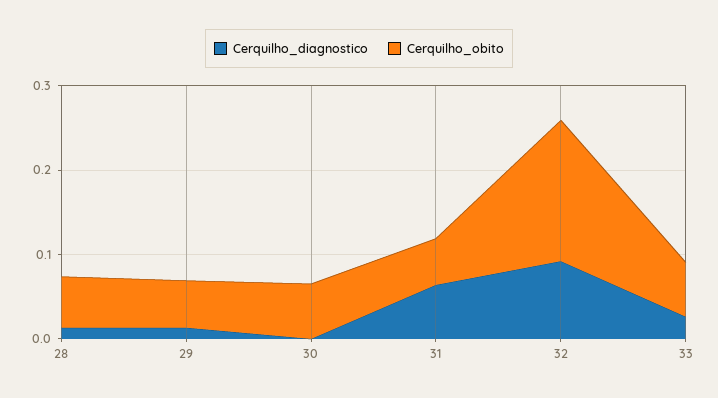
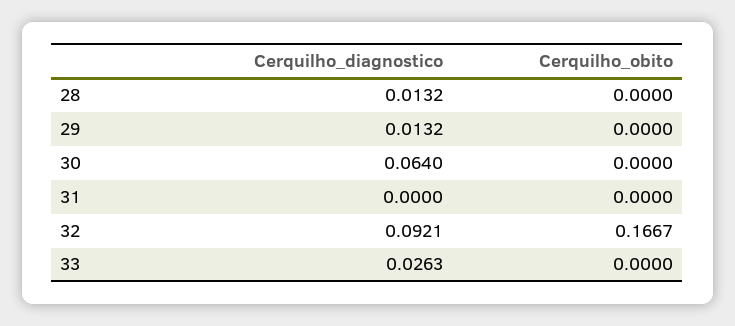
Cerquilho_obito, 28: 0.06 -> 0
Cerquilho_obito, 29: 0.06 -> 0
Cerquilho_diagnostico, 30: 0 -> 0.064
Cerquilho_obito, 30: 0.06 -> 0
Cerquilho_diagnostico, 31: 0.06 -> 0
Cerquilho_obito, 31: 0.06 -> 0
Cerquilho_obito, 33: 0.06 -> 0

